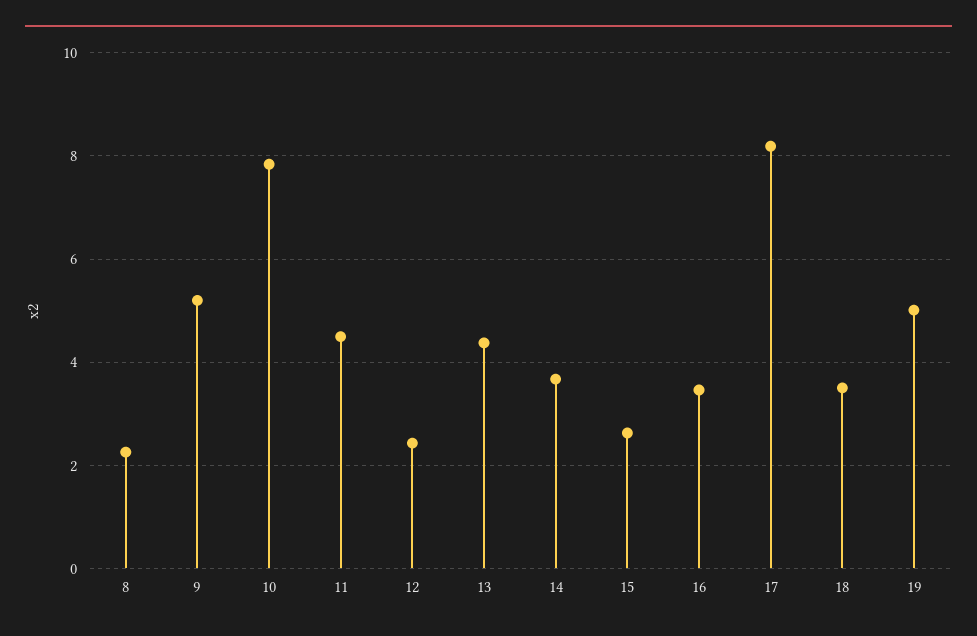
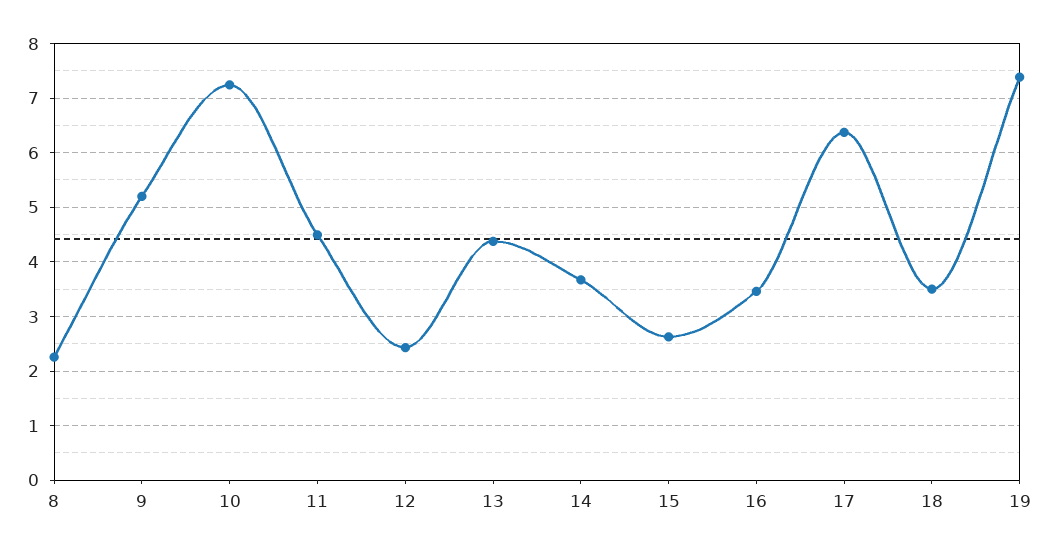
10: 7.8 -> 7.2
17: 8.2 -> 6.4
19: 5 -> 7.4

